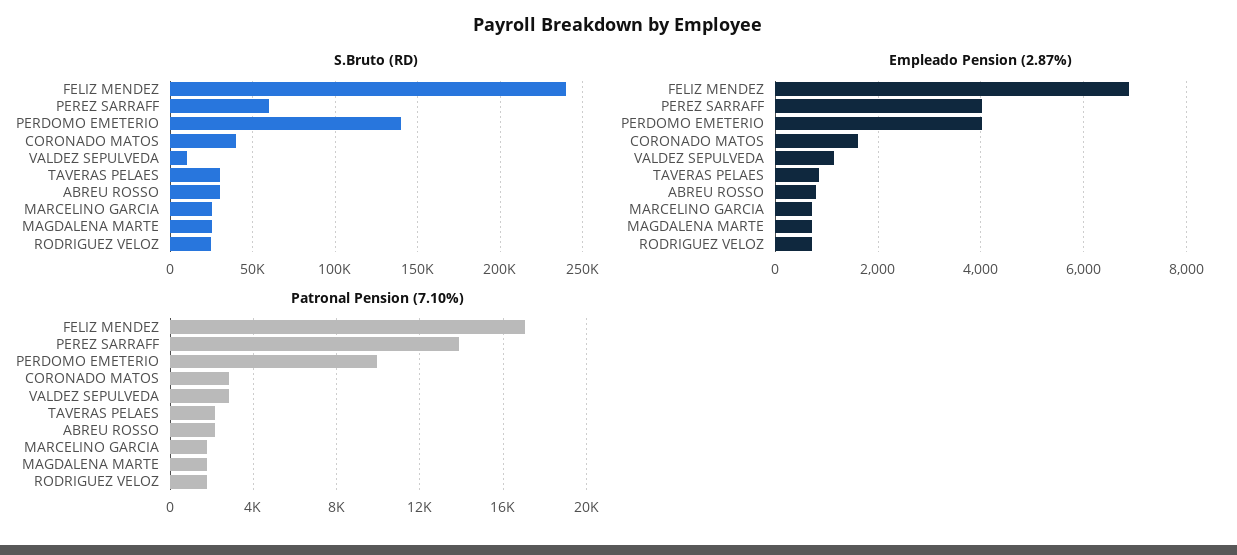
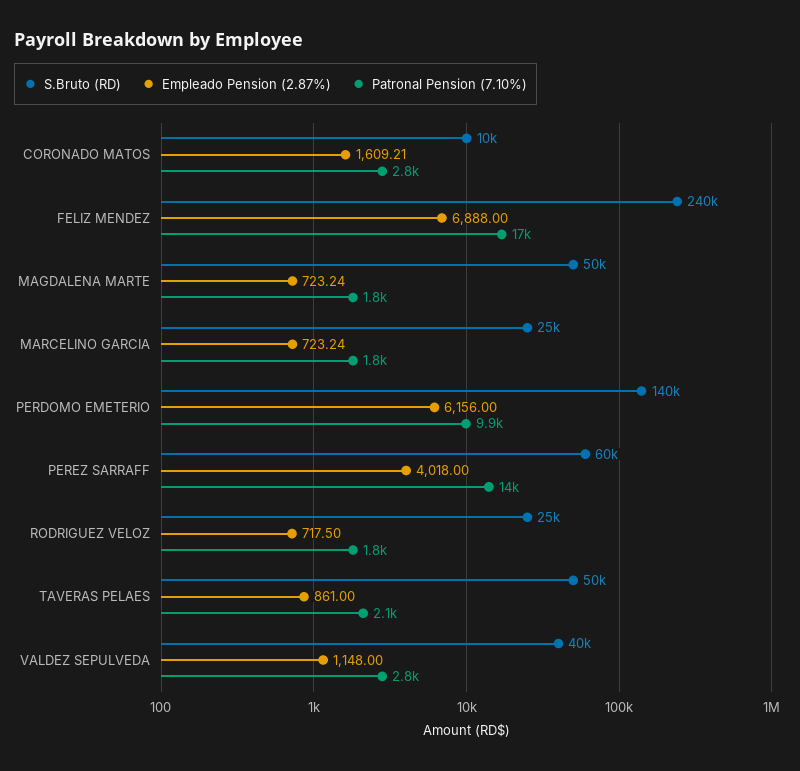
S.Bruto (RD), CORONADO MATOS: 40000 -> 10000
S.Bruto (RD), VALDEZ SEPULVEDA: 10000 -> 40000
S.Bruto (RD), TAVERAS PELAES: 30000 -> 50000
S.Bruto (RD), ABREU ROSSO: 30000 -> none
S.Bruto (RD), MAGDALENA MARTE: 25000 -> 50000
Empleado Pension (2.87%), PERDOMO EMETERIO: 4000 -> 6156
Empleado Pension (2.87%), ABREU ROSSO: 800 -> none
Patronal Pension (7.10%), ABREU ROSSO: 2000 -> none

